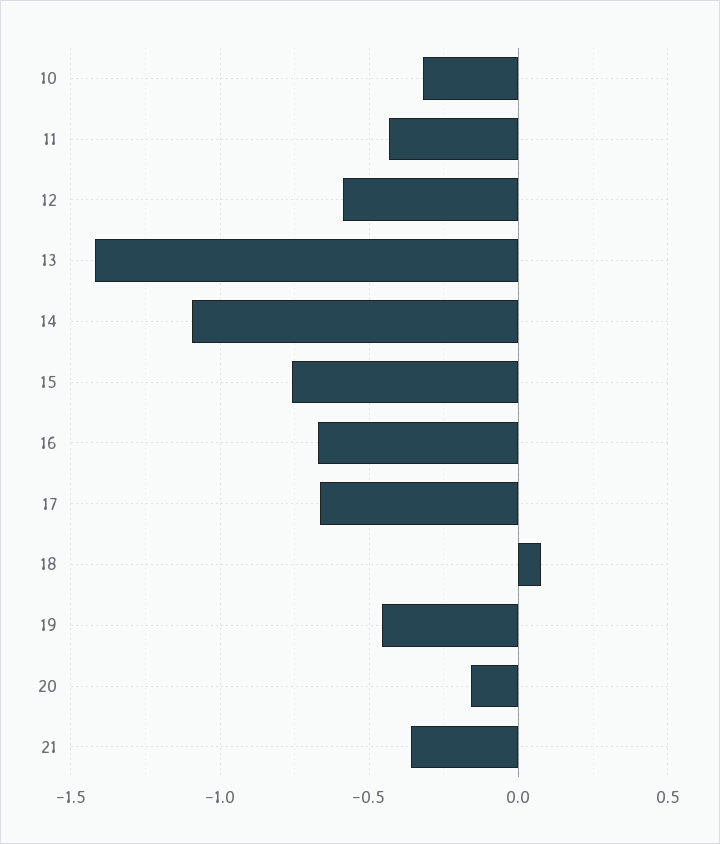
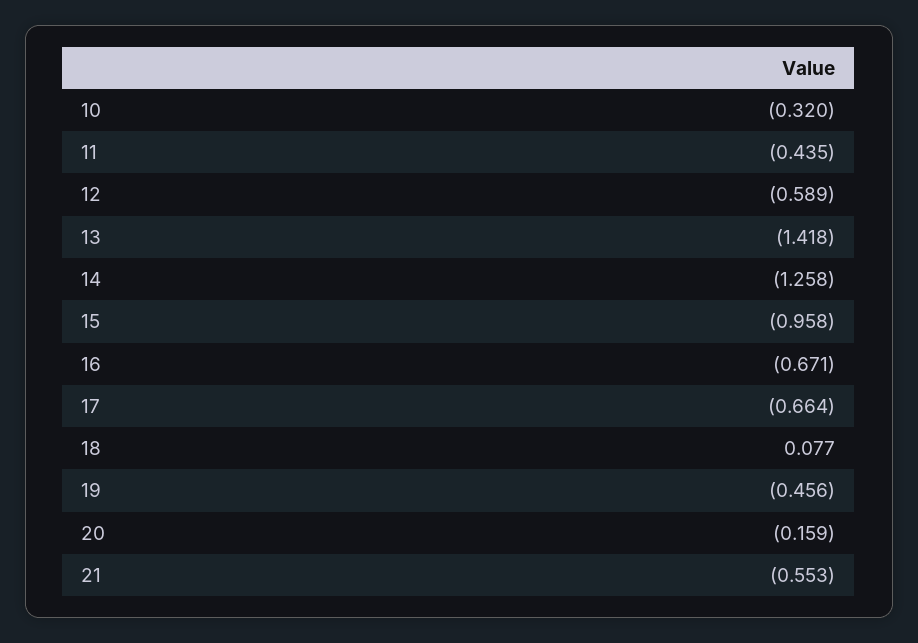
14: -1.1 -> -1.258
15: -0.75 -> -0.958
21: -0.35 -> -0.553

